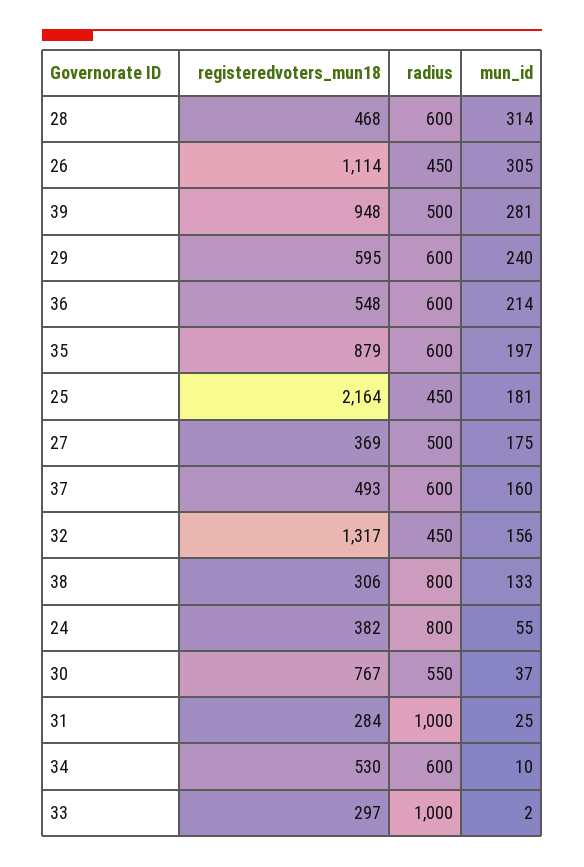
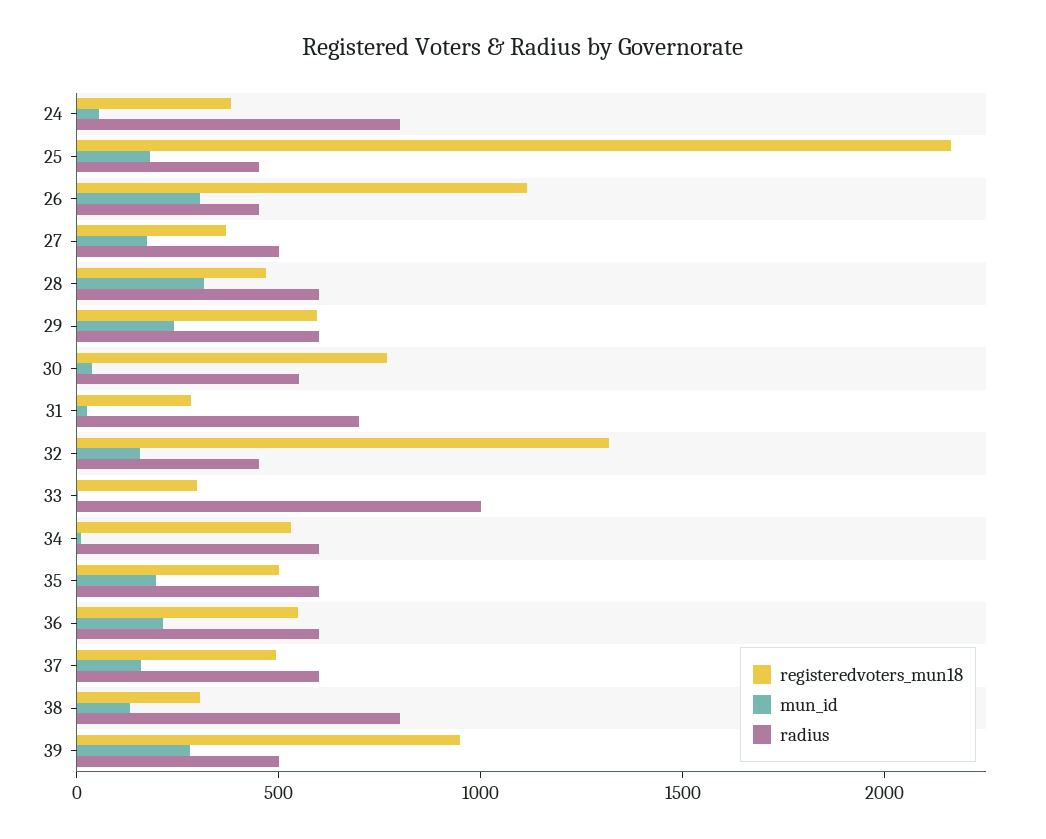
registeredvoters_mun18, 35: 879 -> 500
radius, 31: 1000 -> 700

